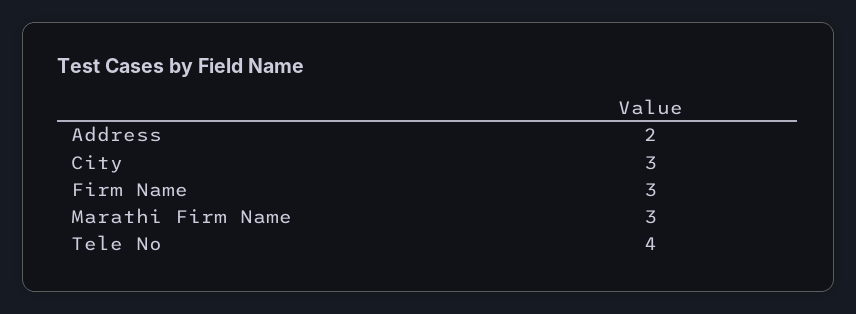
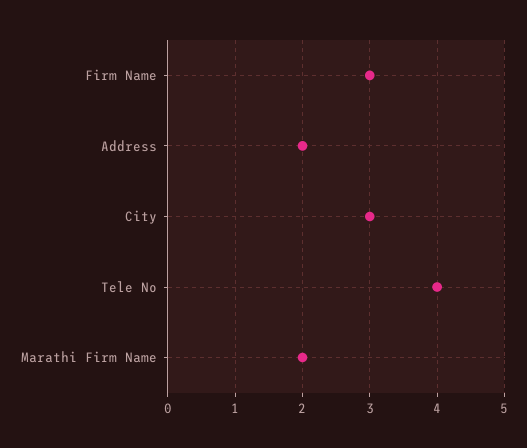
Marathi Firm Name: 3 -> 2

